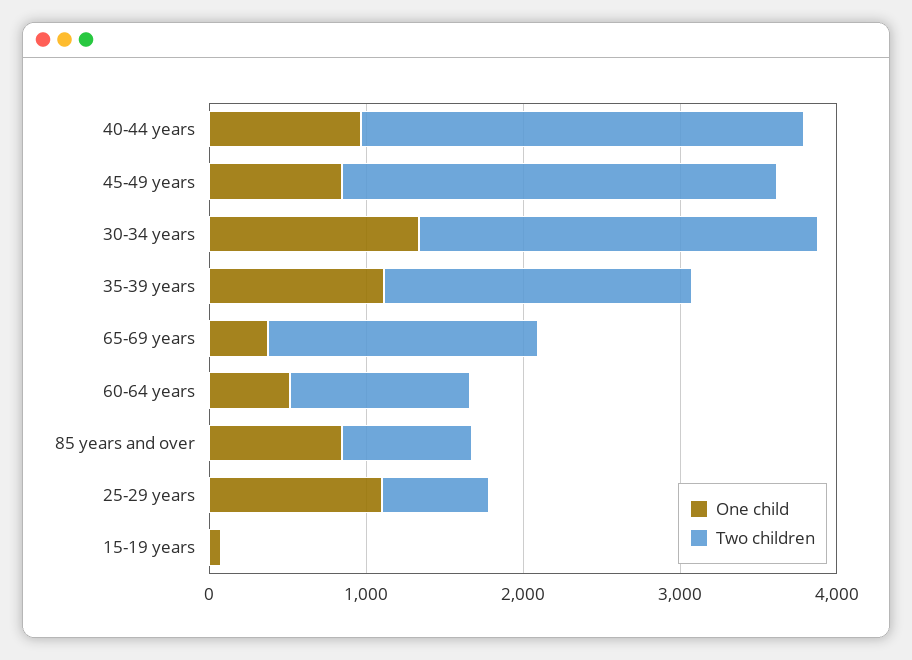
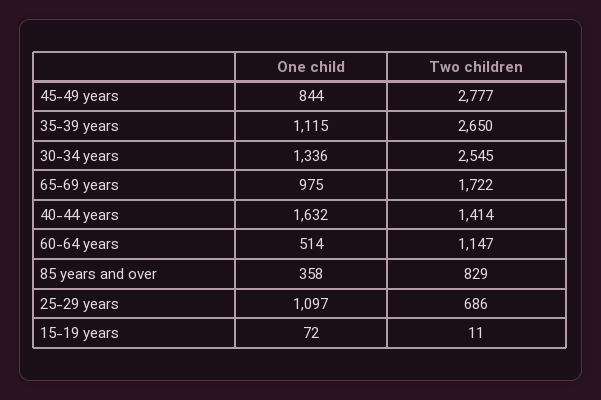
One child, 40-44 years: 1000 -> 1632
Two children, 40-44 years: 2800 -> 1414
Two children, 35-39 years: 2000 -> 2650
One child, 65-69 years: 400 -> 975
One child, 85 years and over: 800 -> 358

